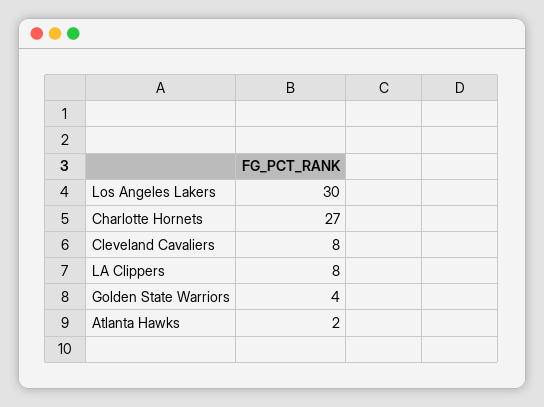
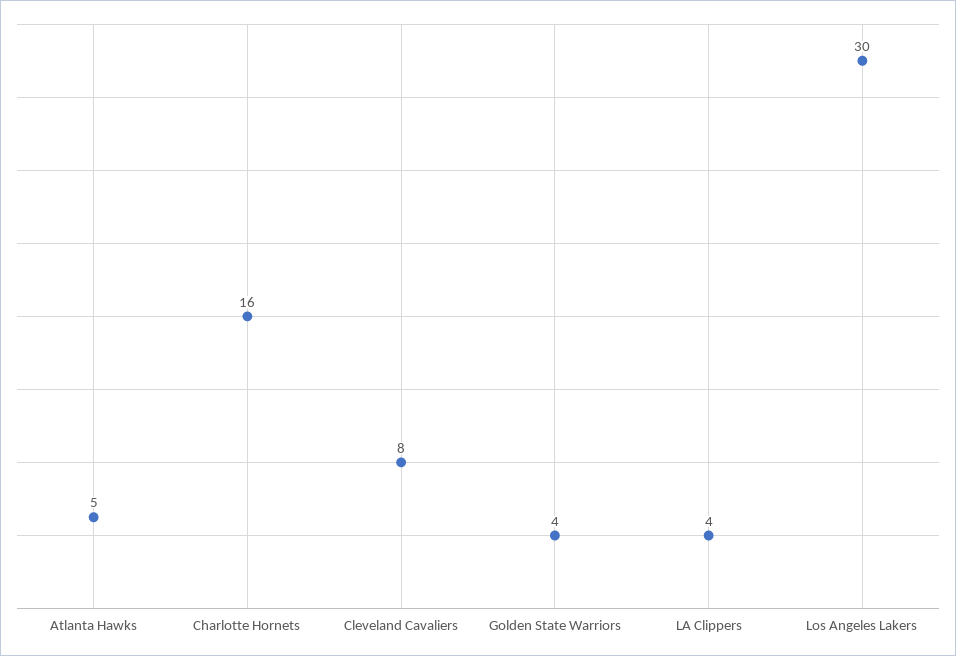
Charlotte Hornets: 27 -> 16
LA Clippers: 8 -> 4
Atlanta Hawks: 2 -> 5

